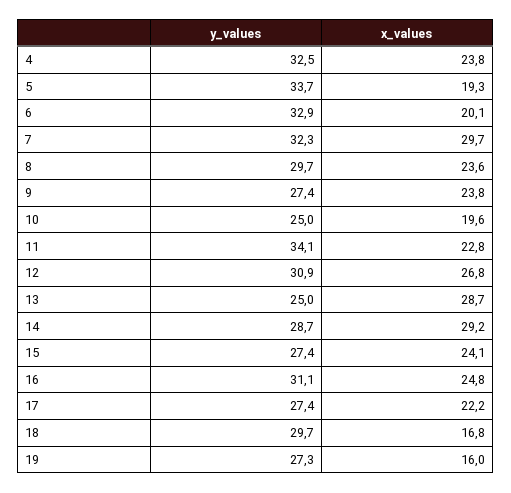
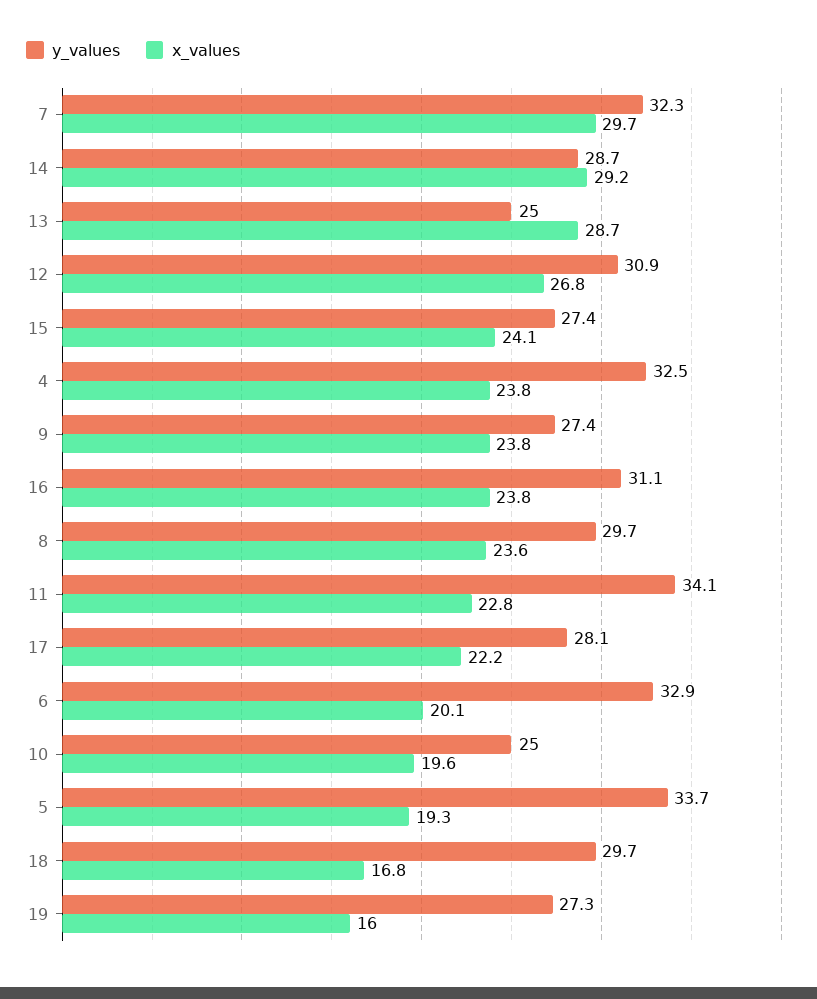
x_values, 16: 24.8 -> 23.8
y_values, 17: 27.4 -> 28.1

